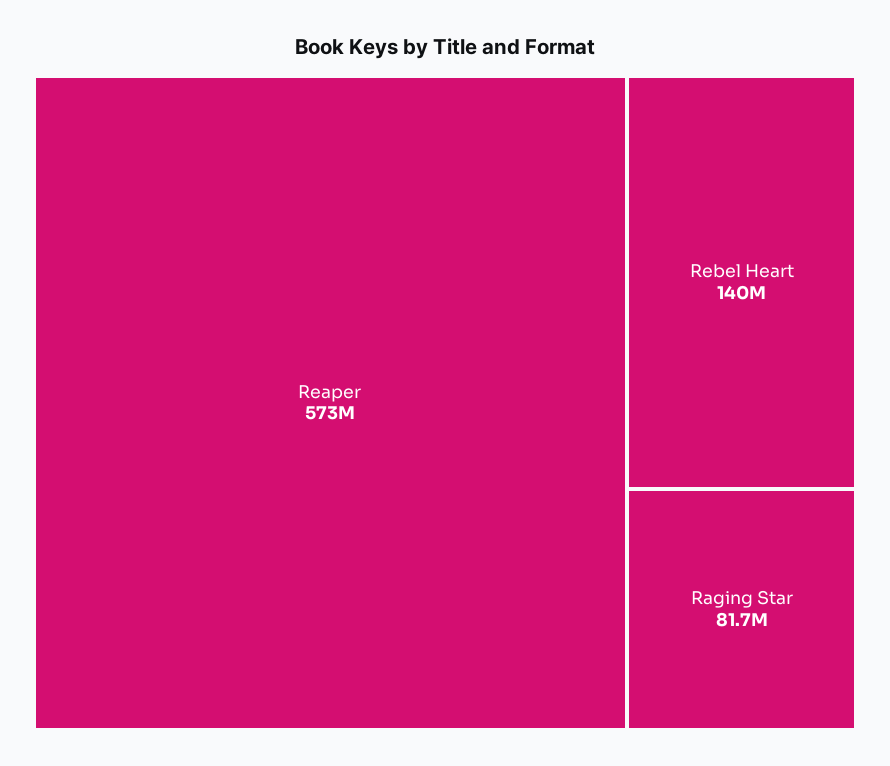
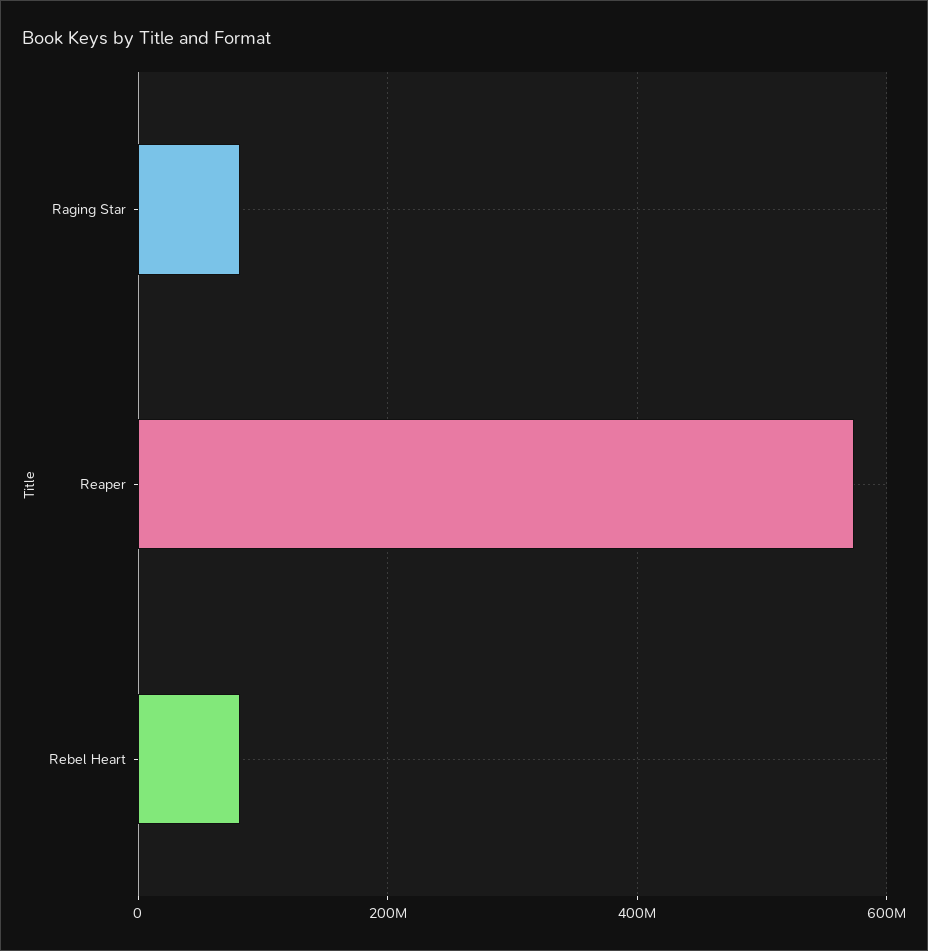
Rebel Heart: 140000000 -> 80000000

